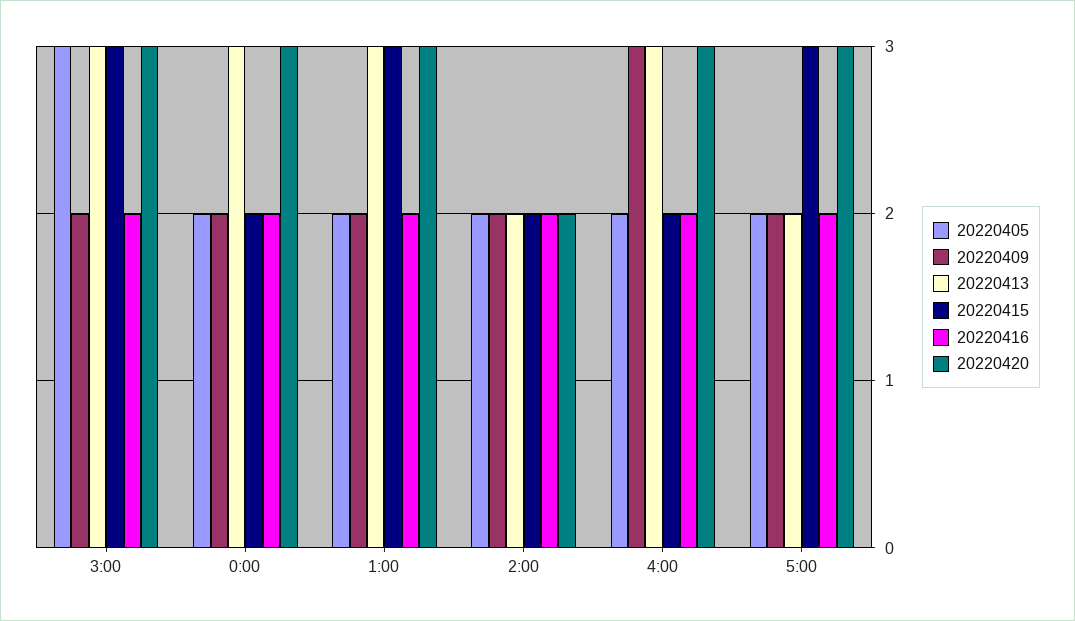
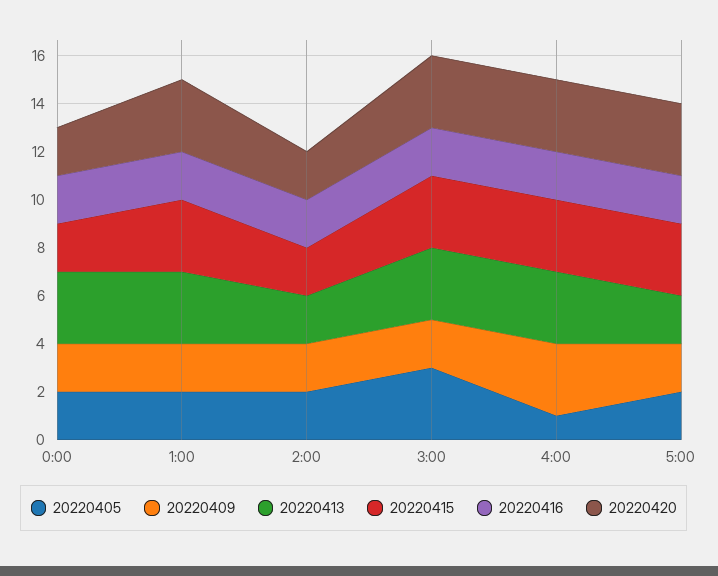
20220420, 0:00: 3 -> 2
20220405, 4:00: 2 -> 1
20220415, 4:00: 2 -> 3

